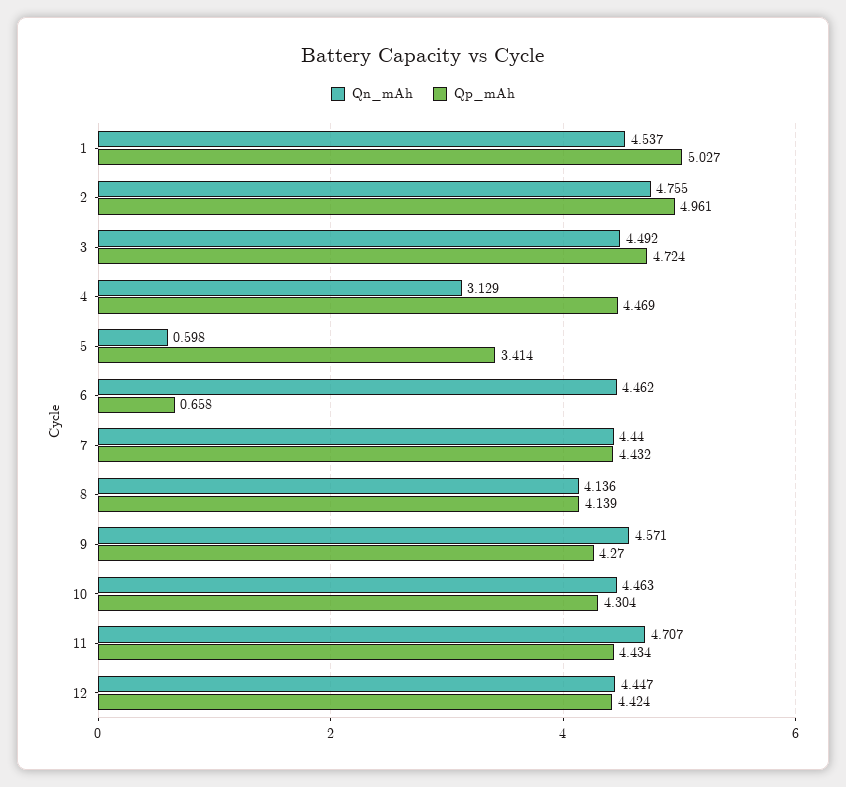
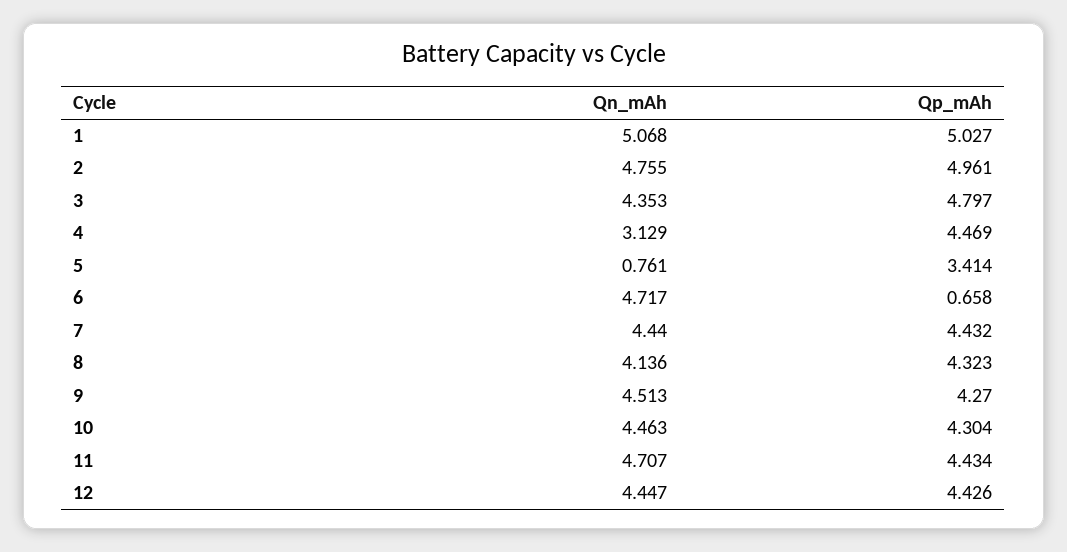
Qn_mAh, 1: 4.537 -> 5.068
Qn_mAh, 3: 4.492 -> 4.353
Qp_mAh, 3: 4.724 -> 4.797
Qn_mAh, 5: 0.598 -> 0.761
Qn_mAh, 6: 4.462 -> 4.717
Qp_mAh, 8: 4.139 -> 4.323
Qn_mAh, 9: 4.571 -> 4.513
Qp_mAh, 12: 4.424 -> 4.426

